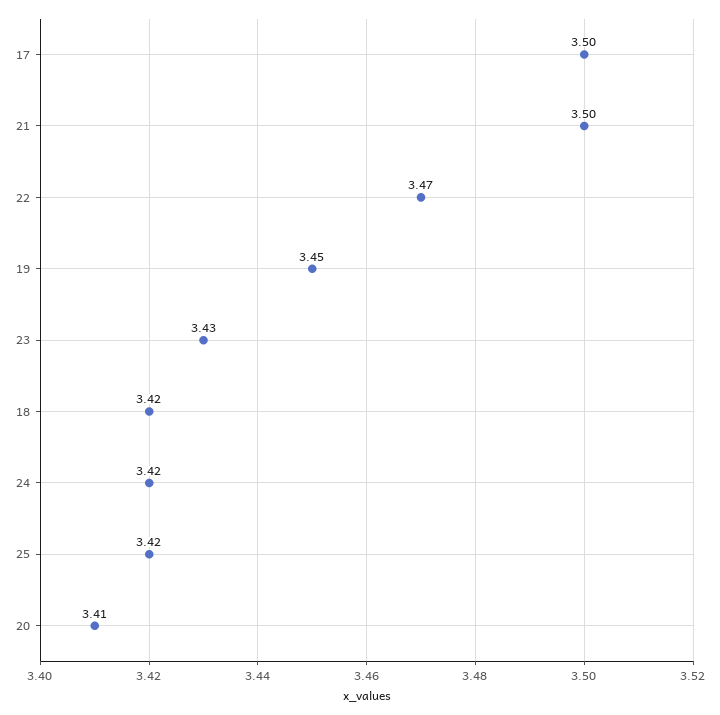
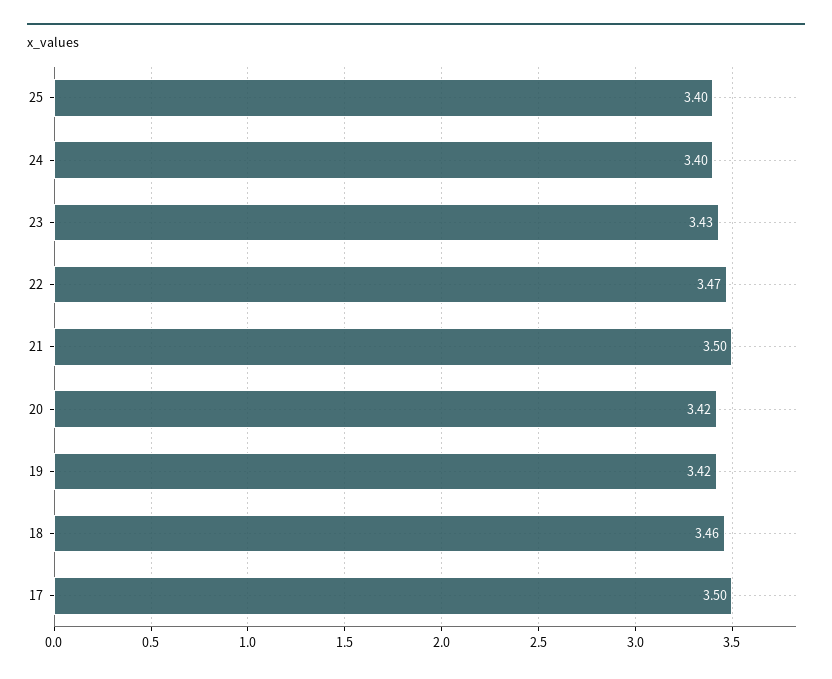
19: 3.45 -> 3.42
18: 3.42 -> 3.46
24: 3.42 -> 3.4
25: 3.42 -> 3.4
20: 3.41 -> 3.42

